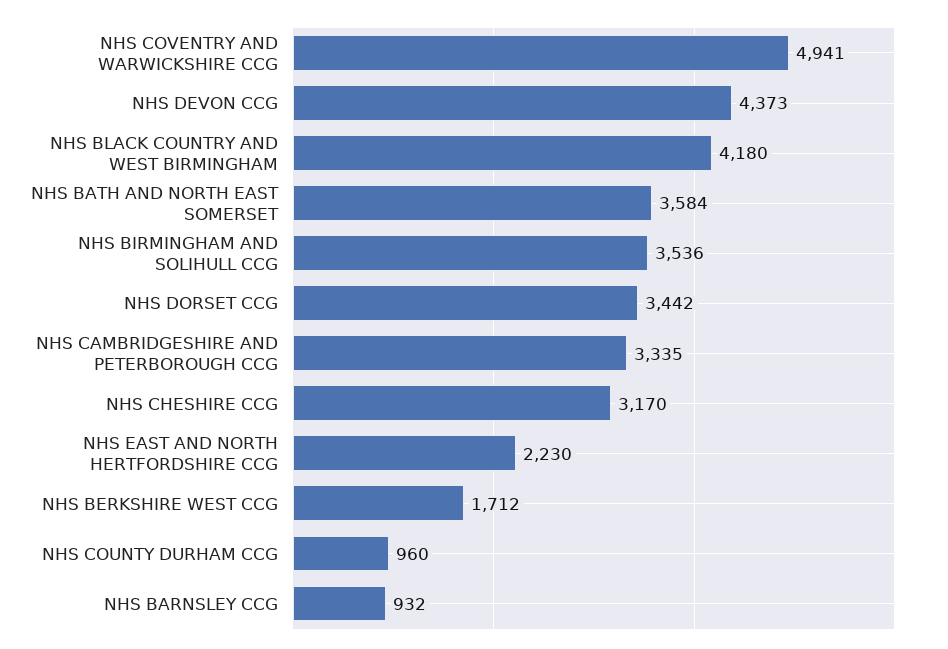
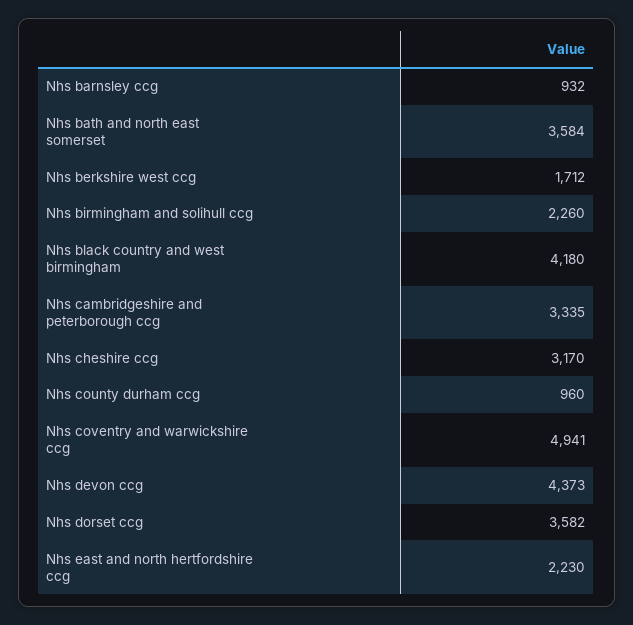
NHS BIRMINGHAM AND SOLIHULL CCG: 3536 -> 2260
NHS DORSET CCG: 3442 -> 3582

